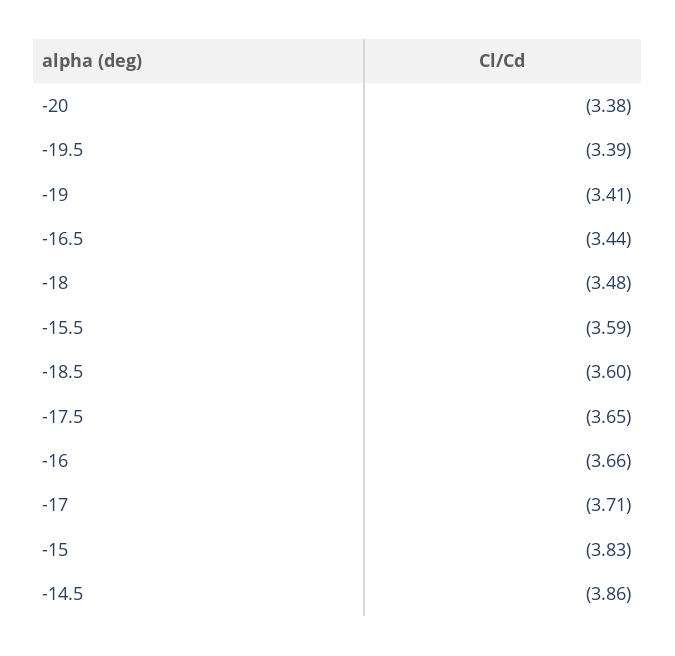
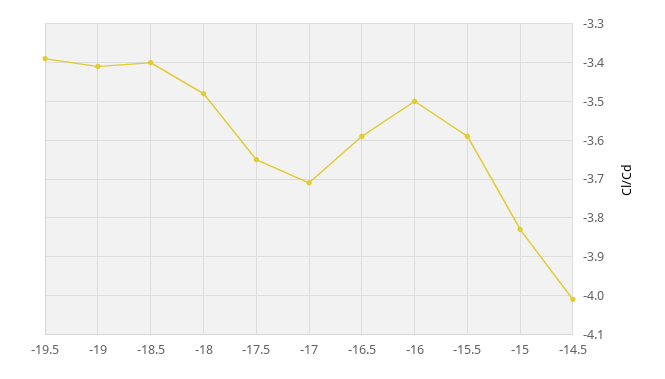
-20: -3.38 -> none
-16.5: -3.44 -> -3.6
-18.5: -3.6 -> -3.4
-16: -3.66 -> -3.5
-14.5: -3.86 -> -4

